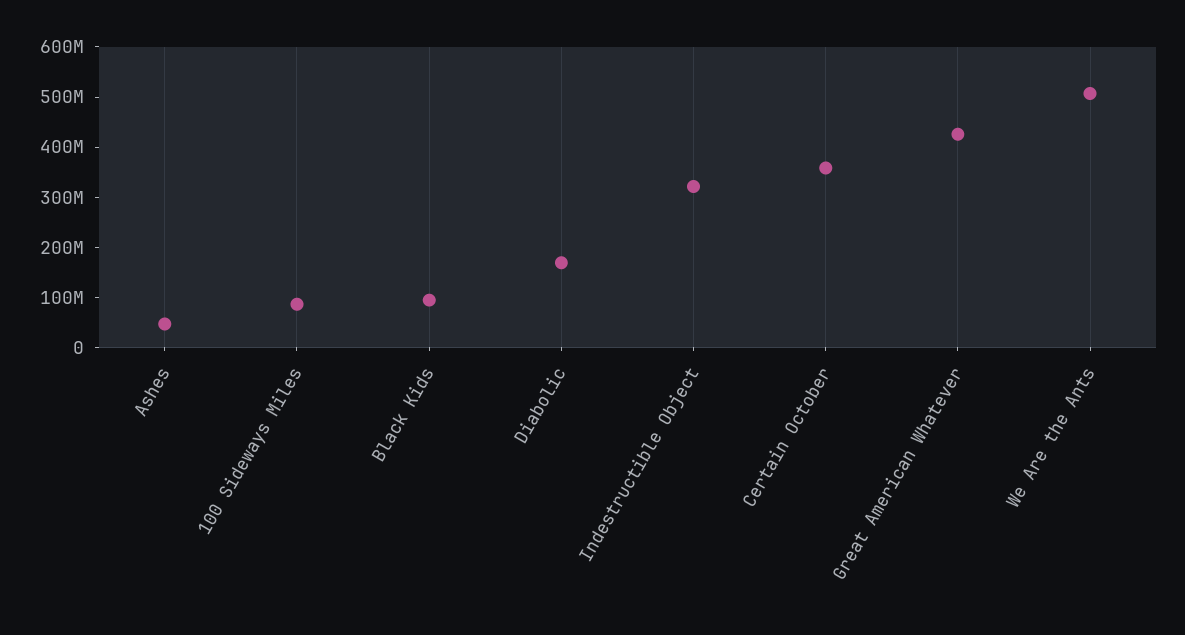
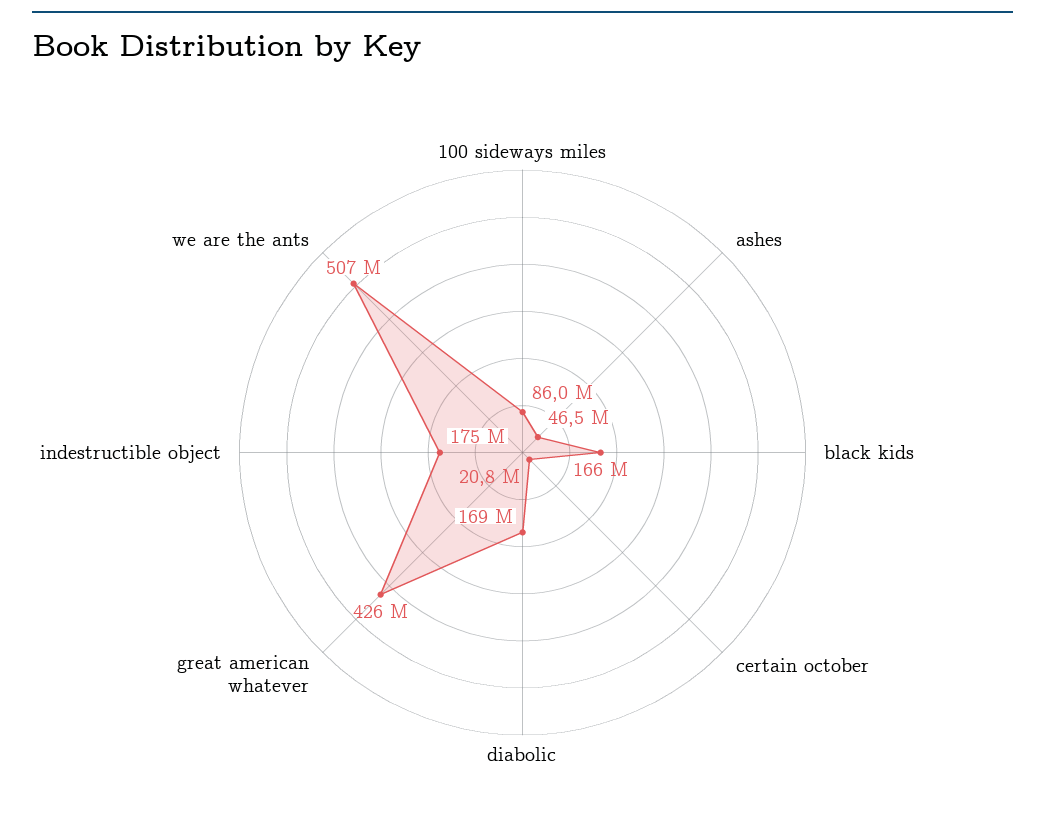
Black Kids: 100000000 -> 166000000
Indestructible Object: 320000000 -> 175000000
Certain October: 360000000 -> 20800000

